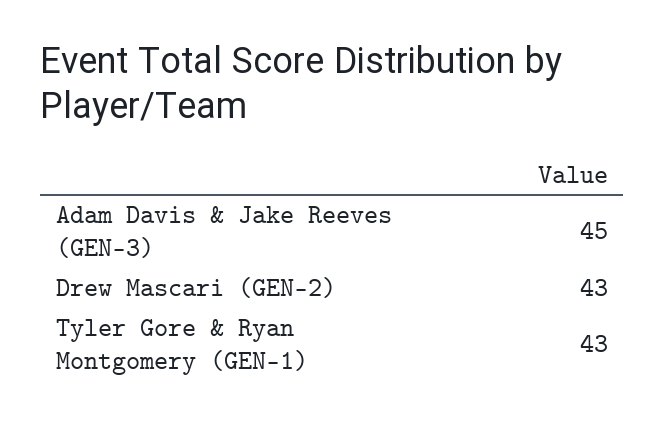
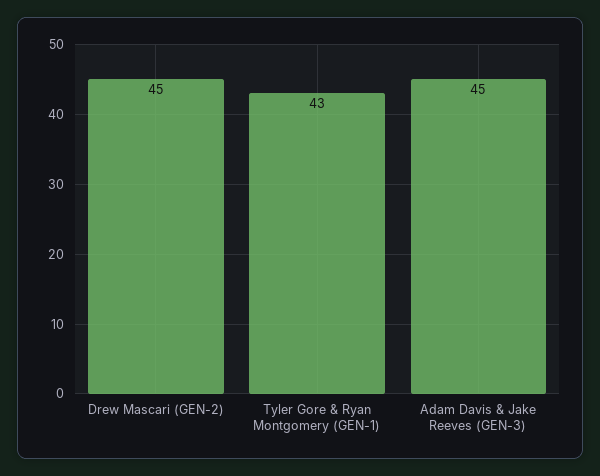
Drew Mascari (GEN-2): 43 -> 45

